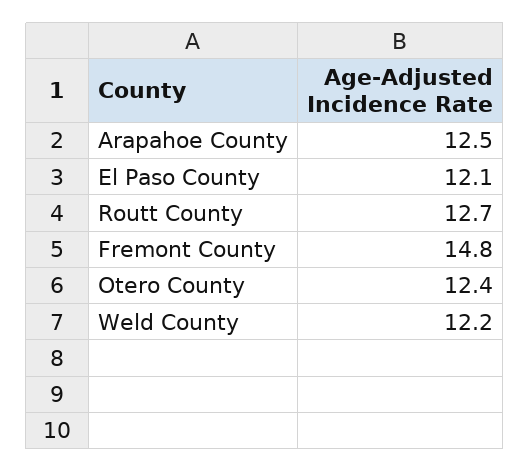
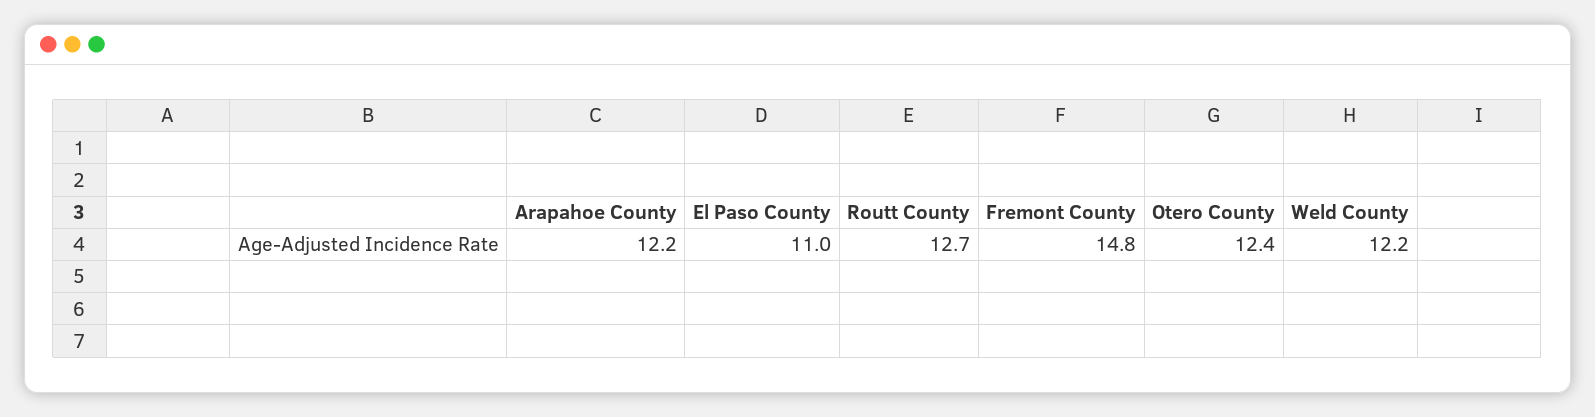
Arapahoe County: 12.5 -> 12.2
El Paso County: 12.1 -> 11

